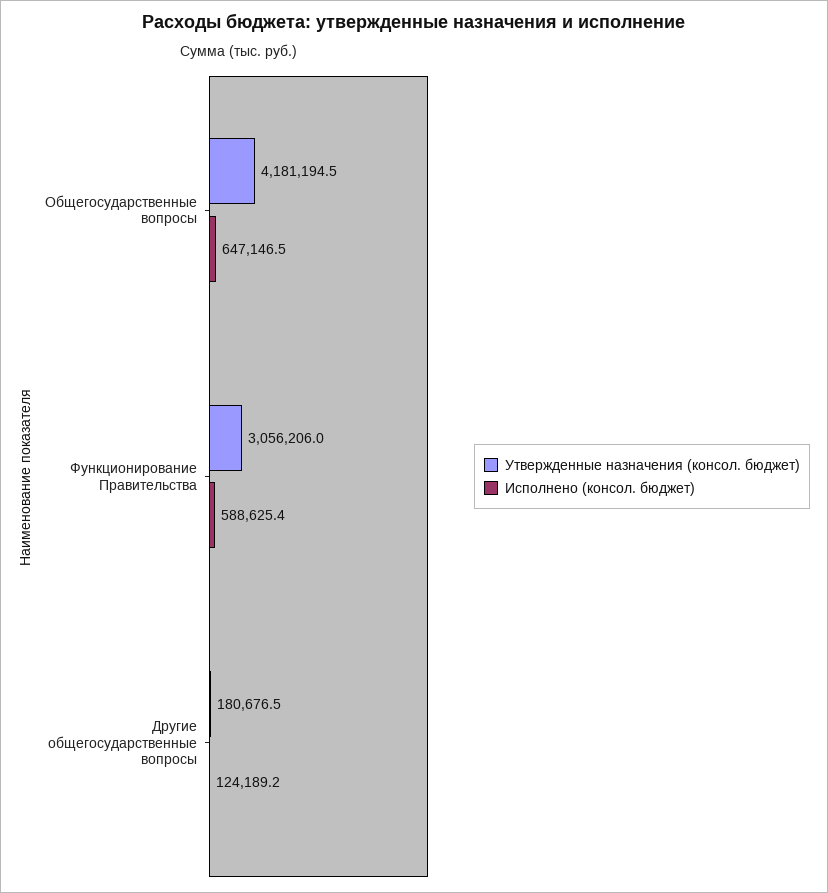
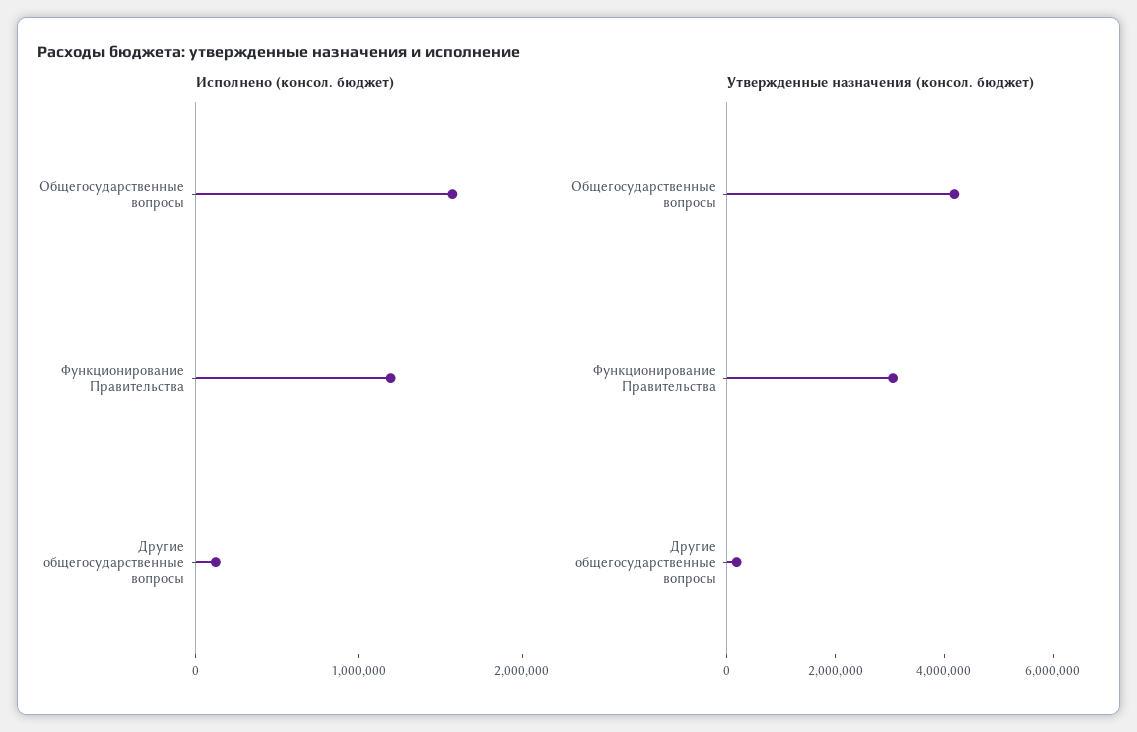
Исполнено (консол. бюджет), Общегосударственные вопросы: 647146.5 -> 1600000
Исполнено (консол. бюджет), Функционирование Правительства: 588625.4 -> 1200000

